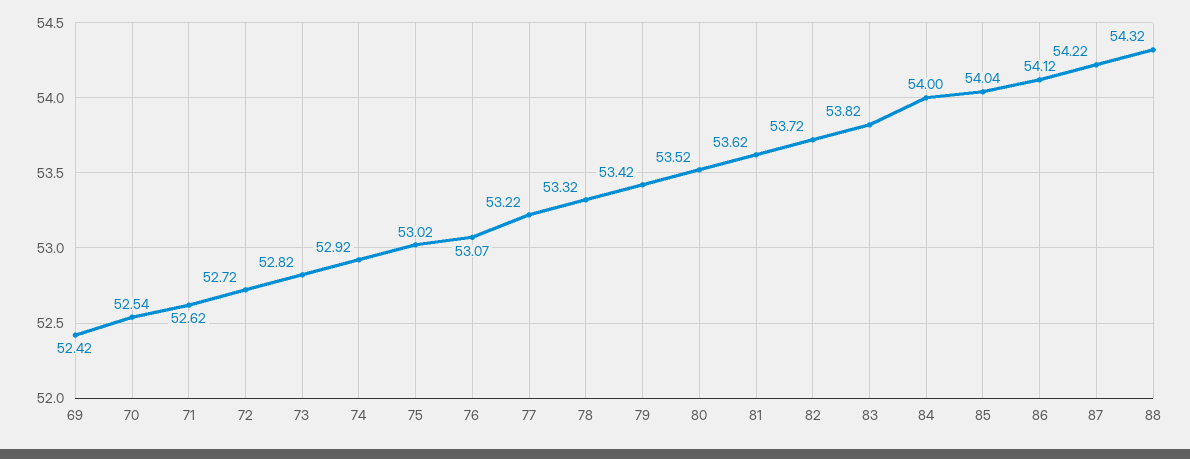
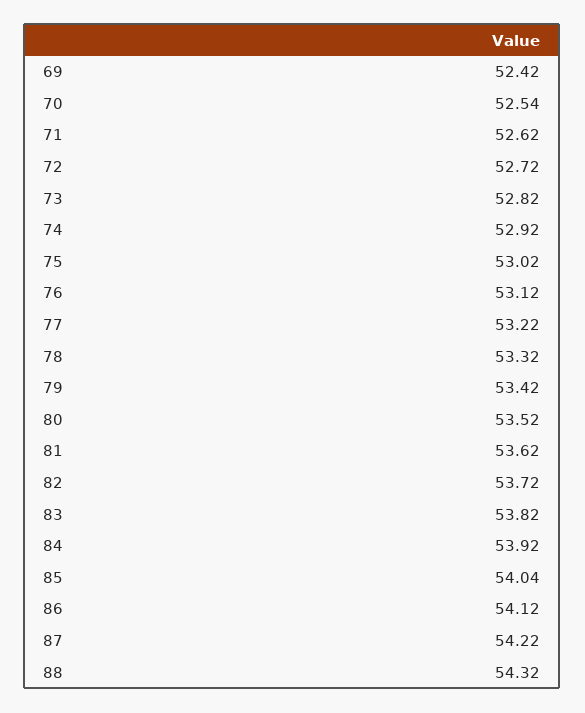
76: 53.07 -> 53.12
84: 54 -> 53.92

